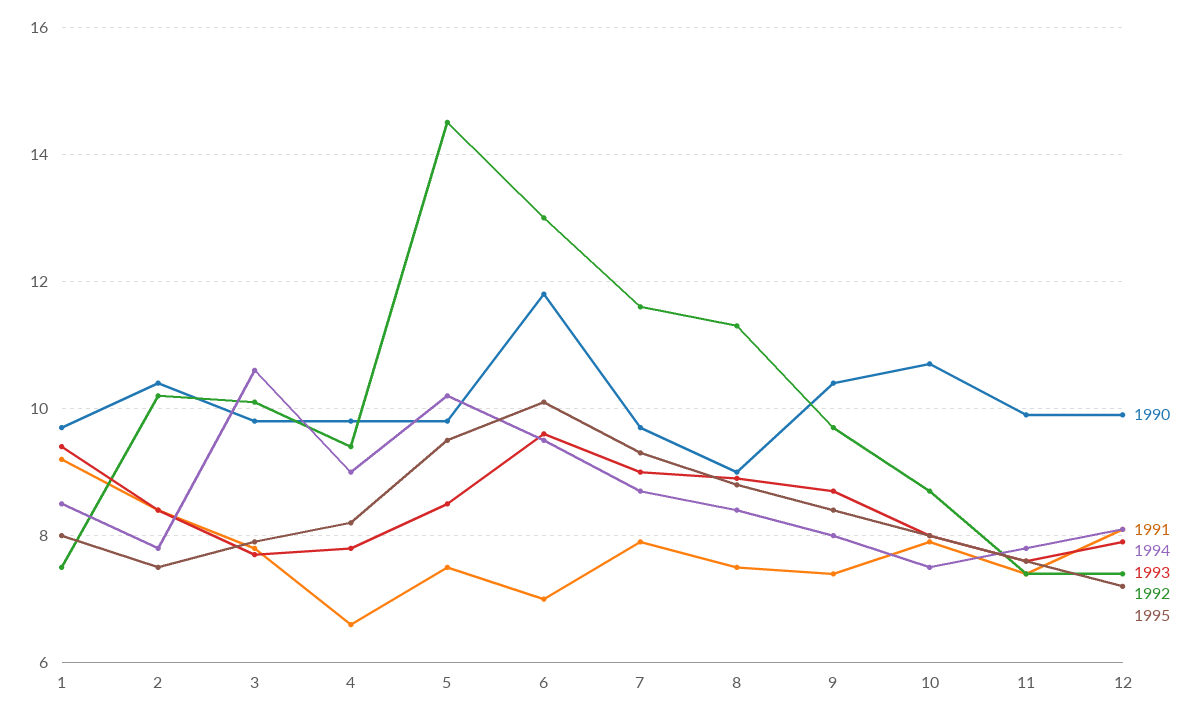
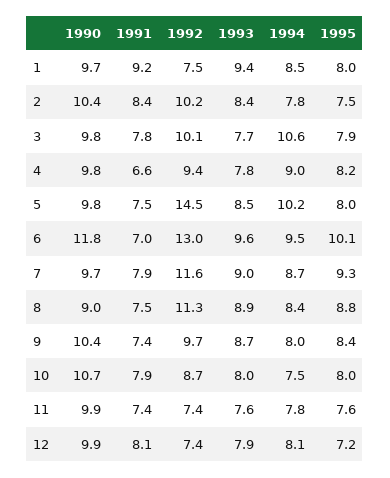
1995, 5: 9.5 -> 8

